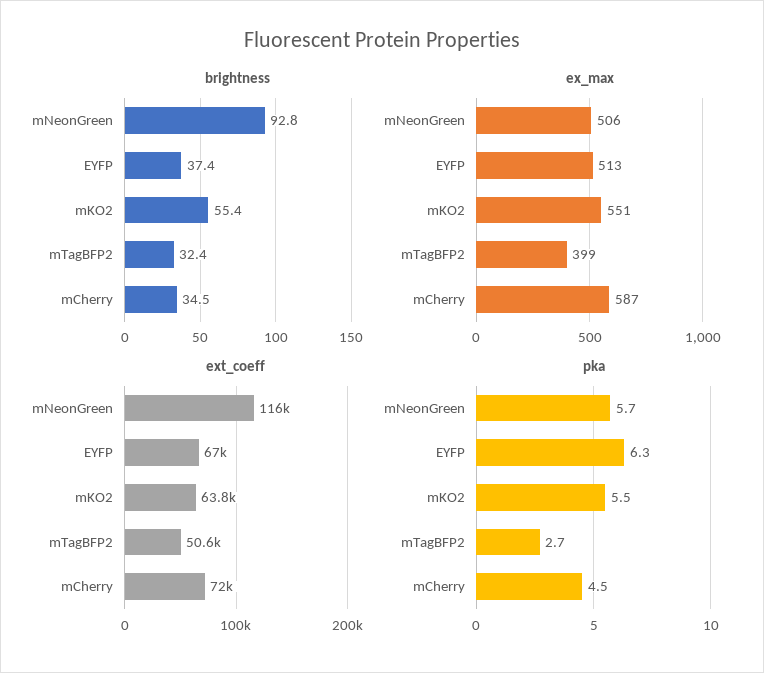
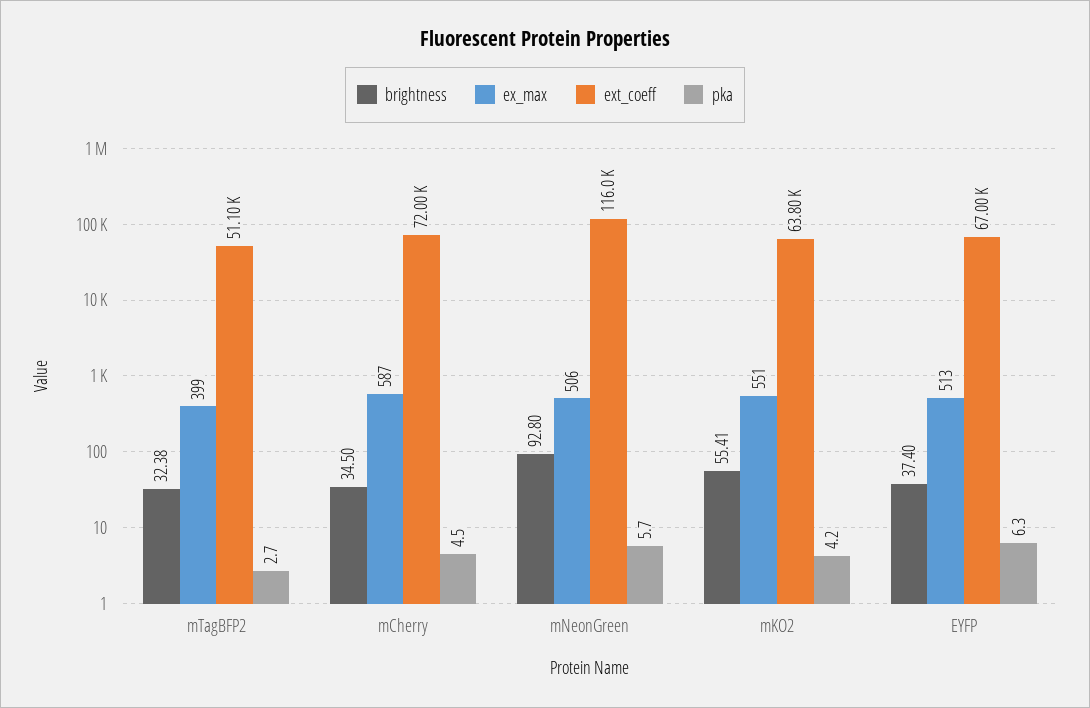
ext_coeff, mTagBFP2: 50600 -> 51100
pka, mKO2: 5.5 -> 4.2

